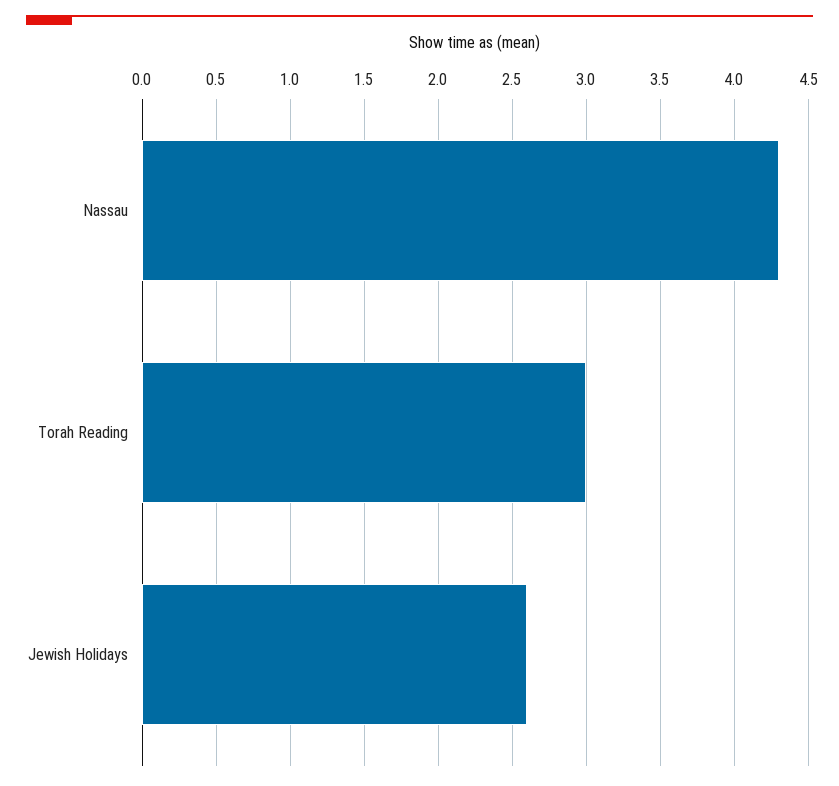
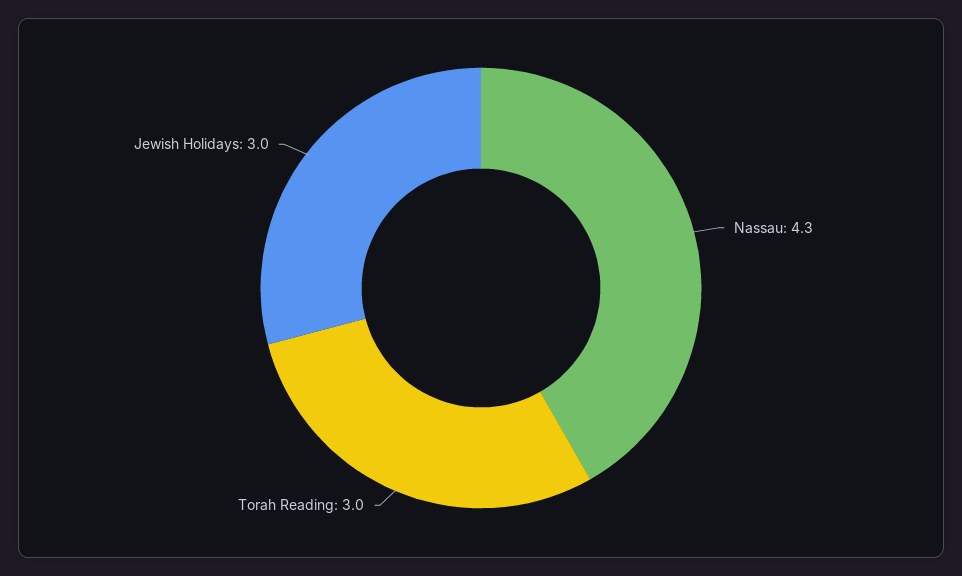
Jewish Holidays: 2.6 -> 3

